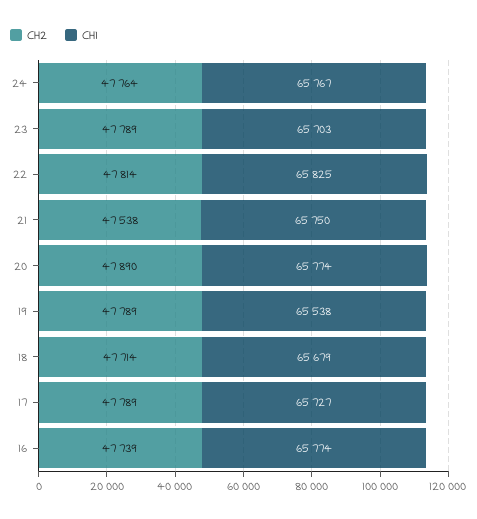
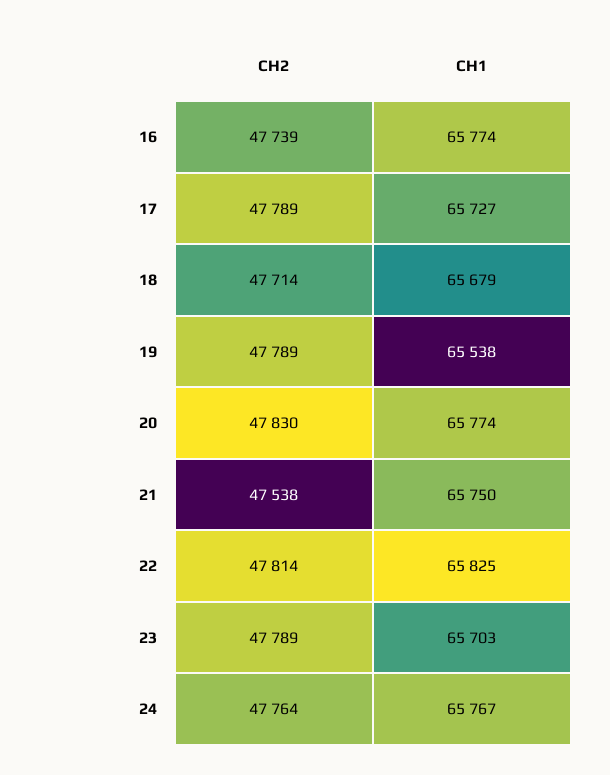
CH2, 20: 47890 -> 47830

